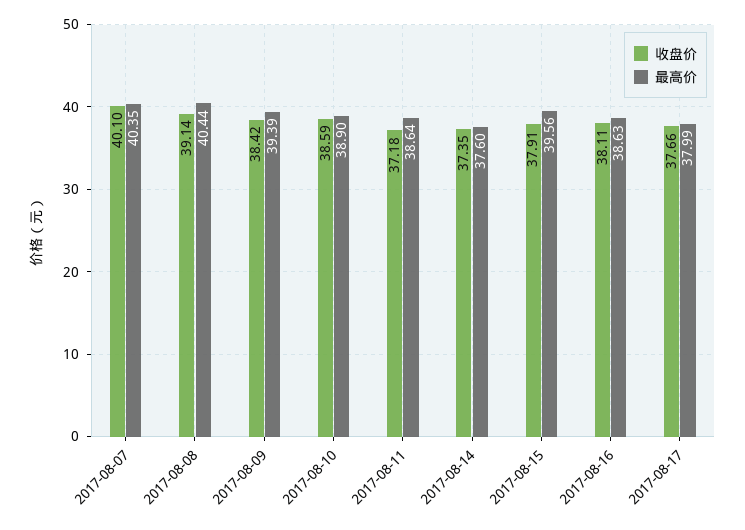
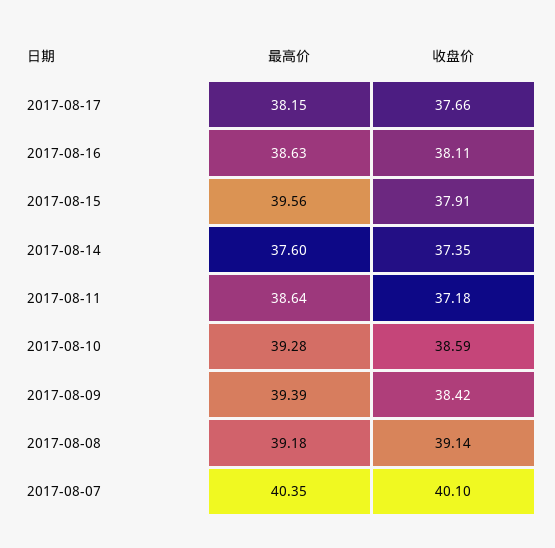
最高价, 2017-08-08: 40.44 -> 39.18
最高价, 2017-08-10: 38.9 -> 39.28
最高价, 2017-08-17: 37.99 -> 38.15

